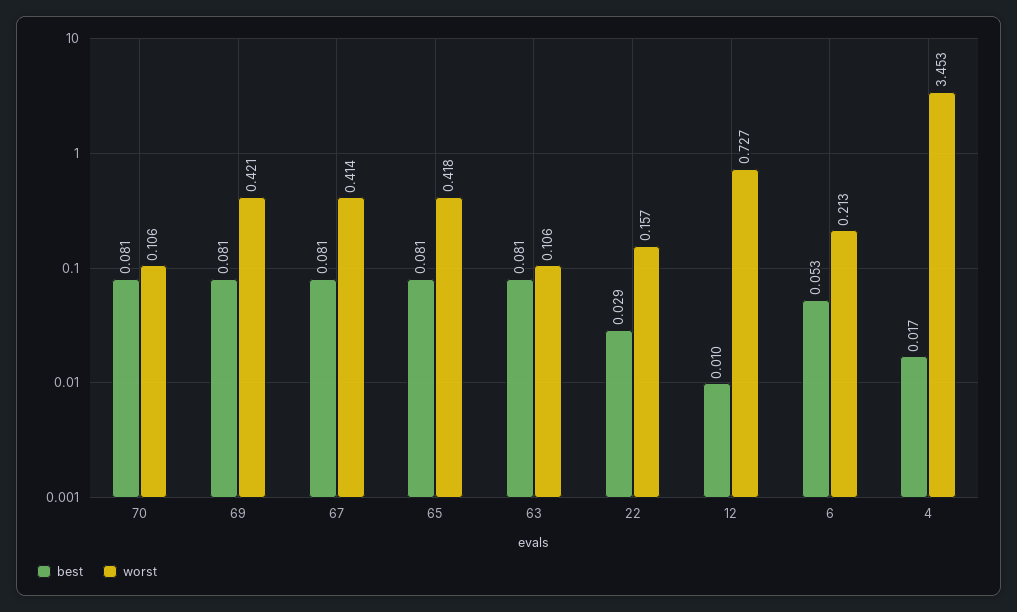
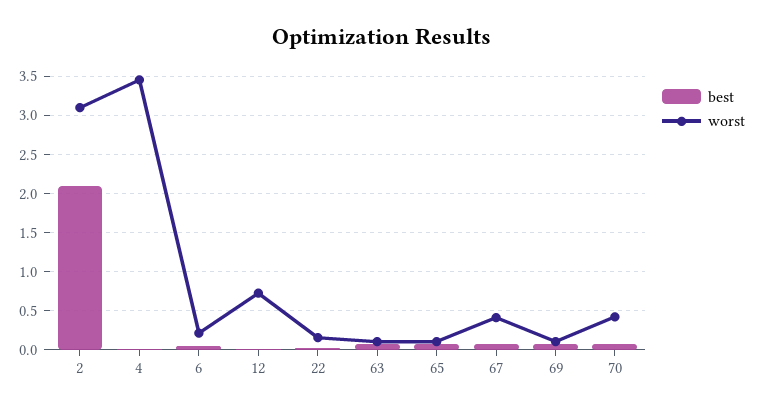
worst, 70: 0.106 -> 0.4
worst, 69: 0.421 -> 0.1
worst, 65: 0.418 -> 0.1
best, 2: none -> 2.1
worst, 2: none -> 3.1

